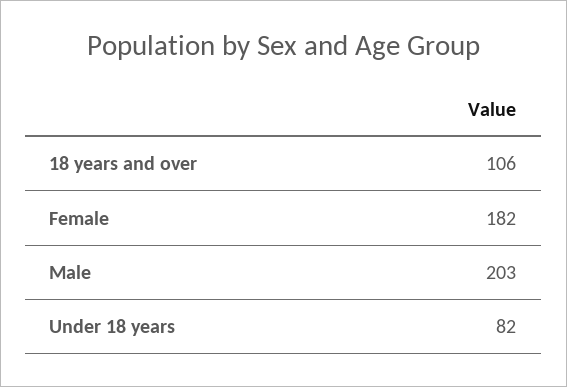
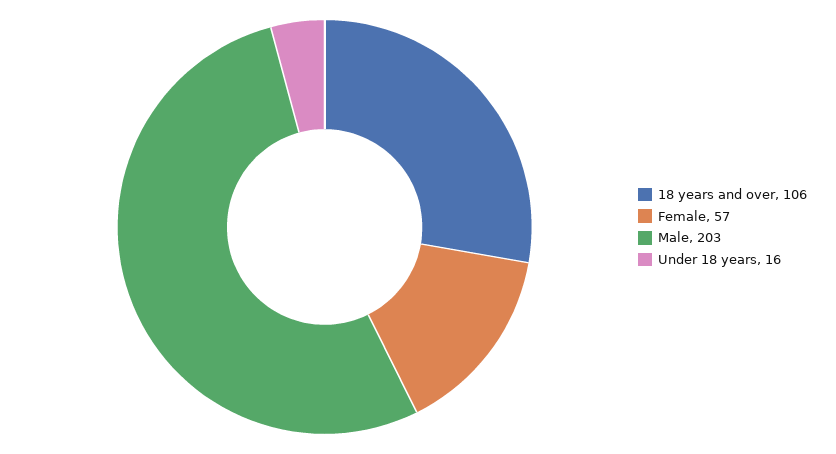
Female: 182 -> 57
Under 18 years: 82 -> 16

